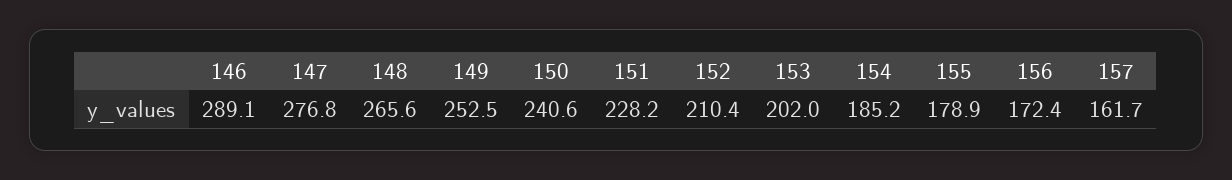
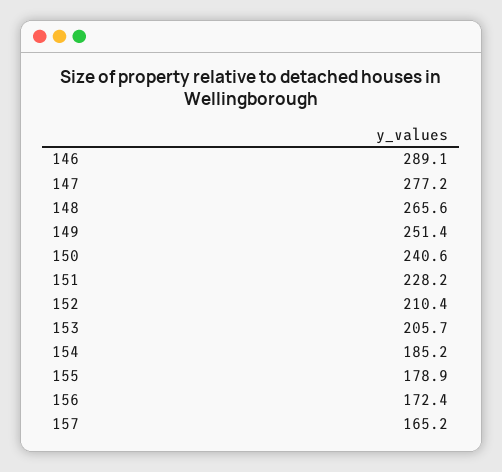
147: 276.8 -> 277.2
149: 252.5 -> 251.4
153: 202 -> 205.7
157: 161.7 -> 165.2

